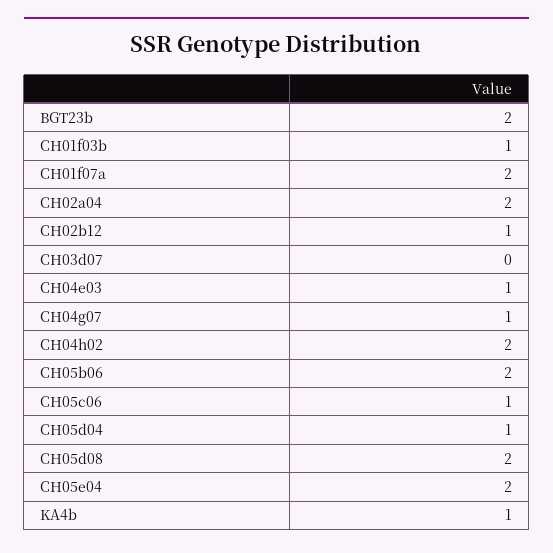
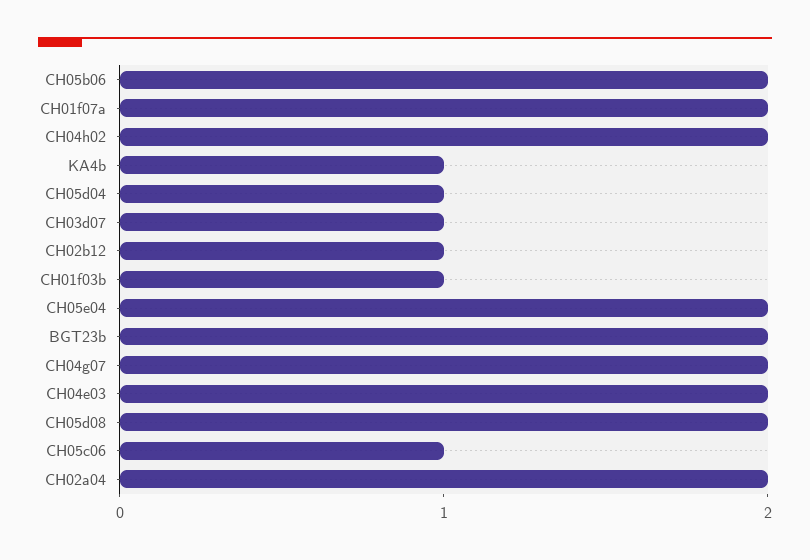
CH03d07: 0 -> 1
CH04e03: 1 -> 2
CH04g07: 1 -> 2

